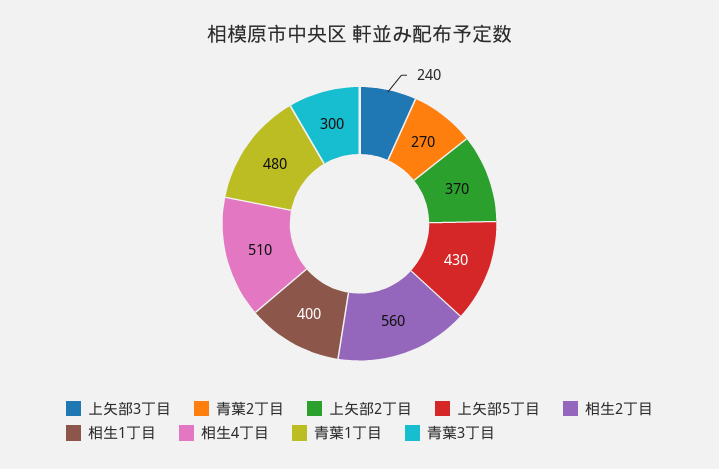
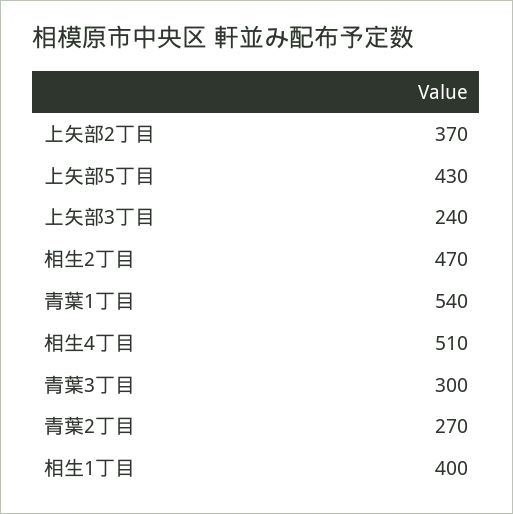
相生2丁目: 560 -> 470
青葉1丁目: 480 -> 540

